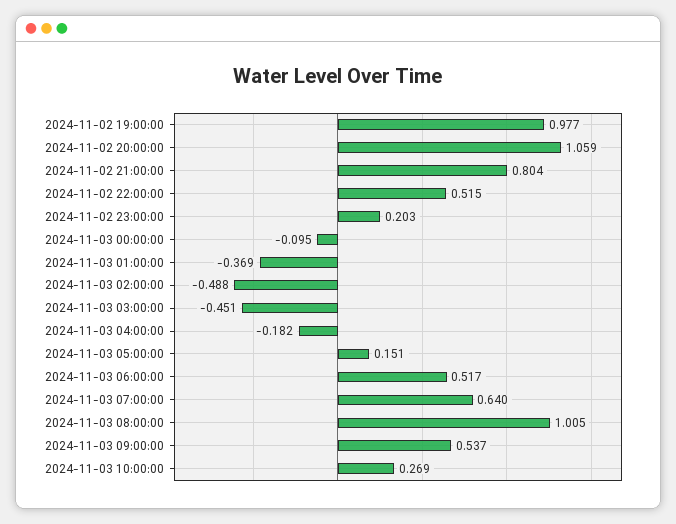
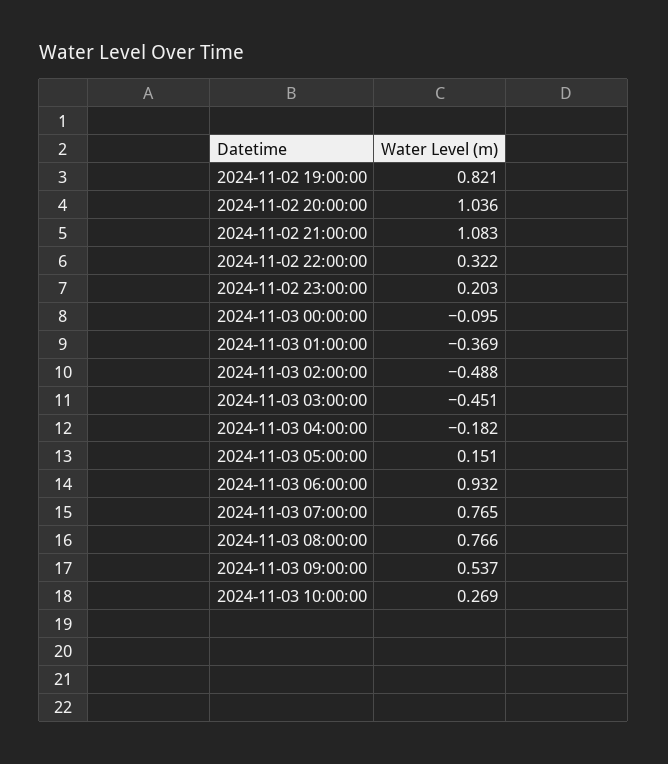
2024-11-02 19:00:00: 0.977 -> 0.821
2024-11-02 20:00:00: 1.059 -> 1.036
2024-11-02 21:00:00: 0.804 -> 1.083
2024-11-02 22:00:00: 0.515 -> 0.322
2024-11-03 06:00:00: 0.517 -> 0.932
2024-11-03 07:00:00: 0.64 -> 0.765
2024-11-03 08:00:00: 1.005 -> 0.766

